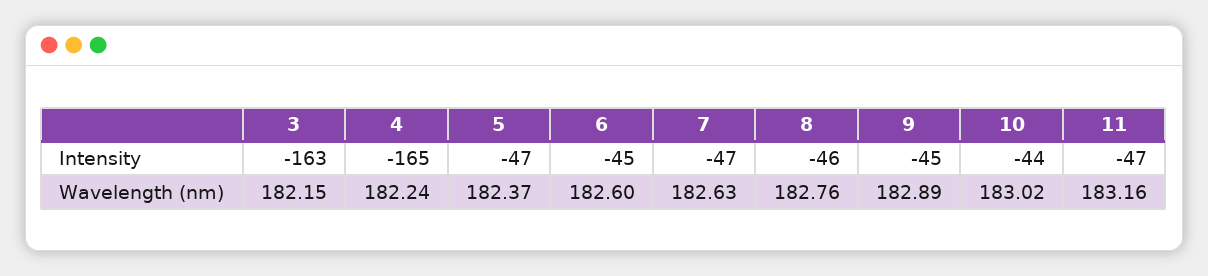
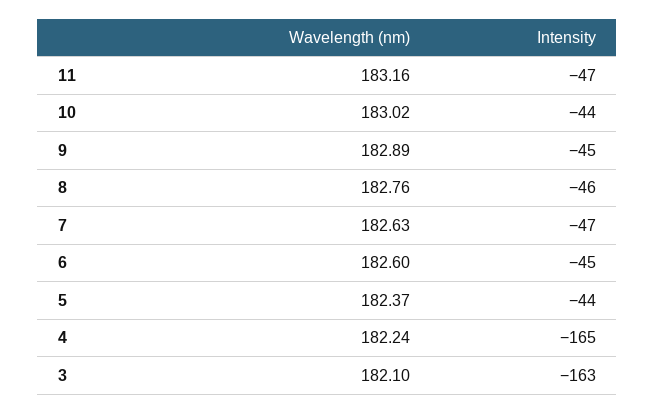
5, Intensity: -47 -> -44
3, Wavelength (nm): 182.15 -> 182.1

